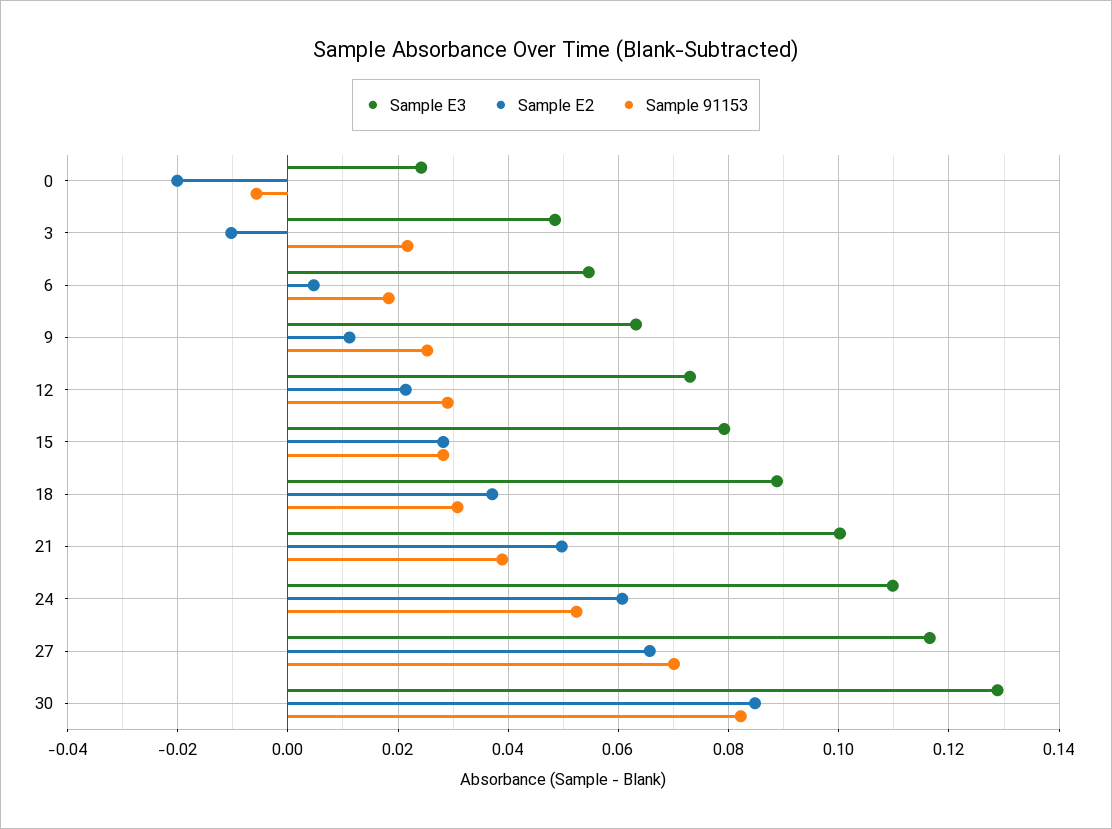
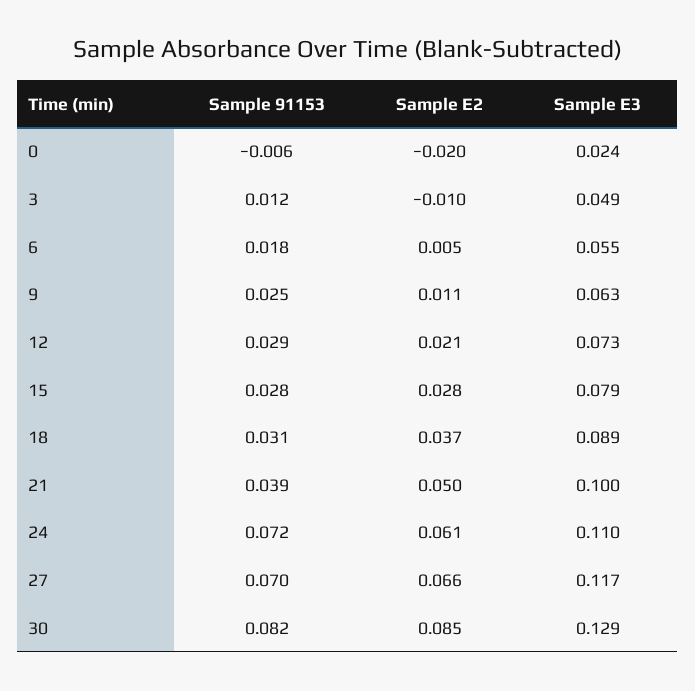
Sample 91153, 3: 0.022 -> 0.012
Sample 91153, 24: 0.052 -> 0.072

